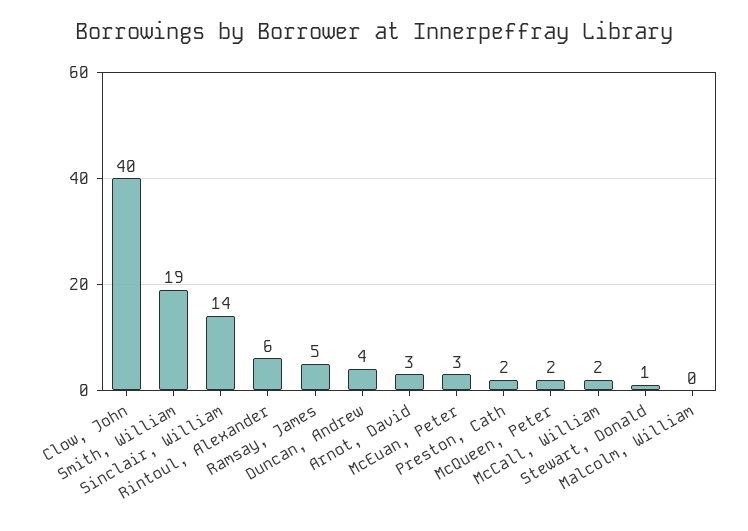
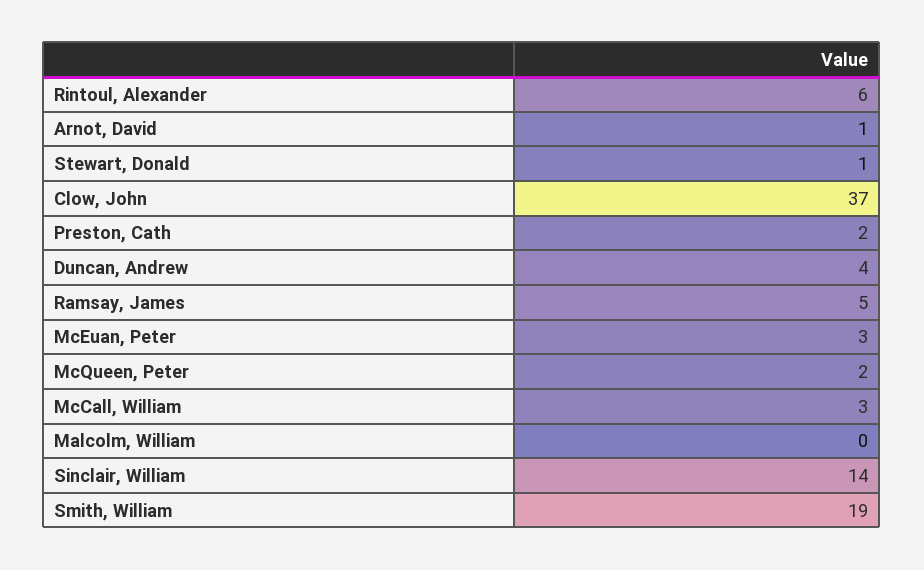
Clow, John: 40 -> 37
Arnot, David: 3 -> 1
McCall, William: 2 -> 3

